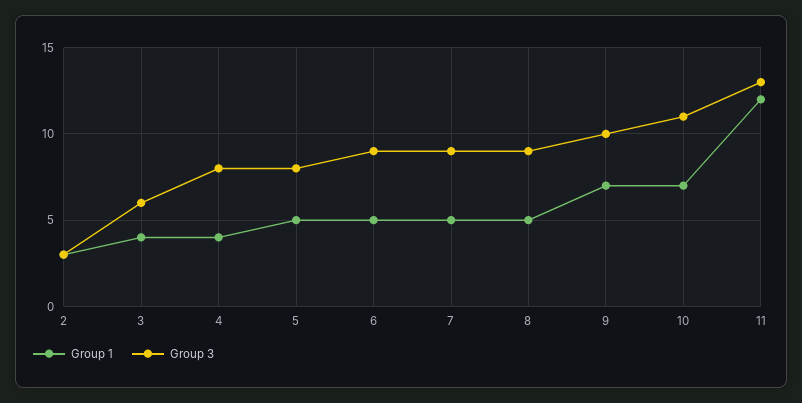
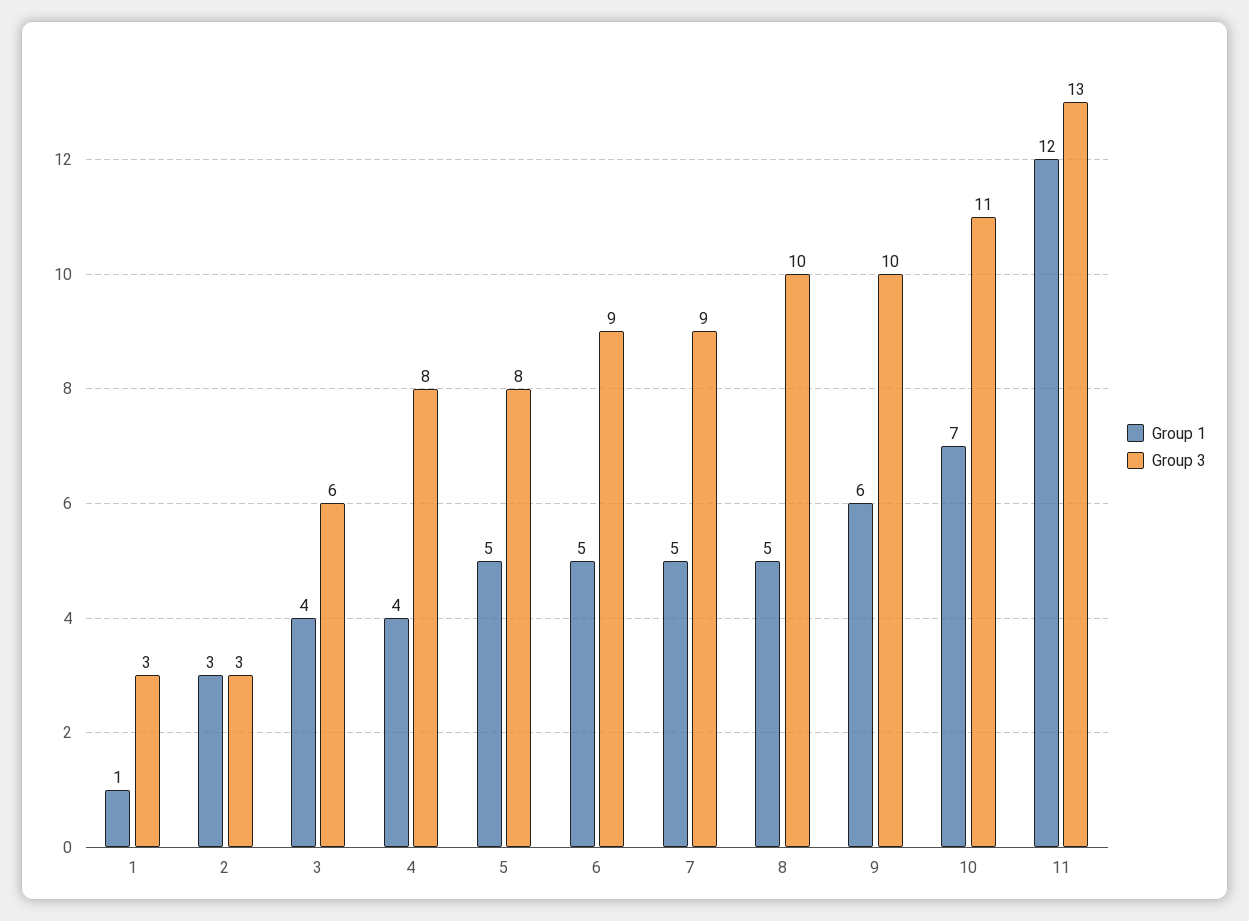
Group 3, 8: 9 -> 10
Group 1, 9: 7 -> 6
Group 1, 1: none -> 1
Group 3, 1: none -> 3

